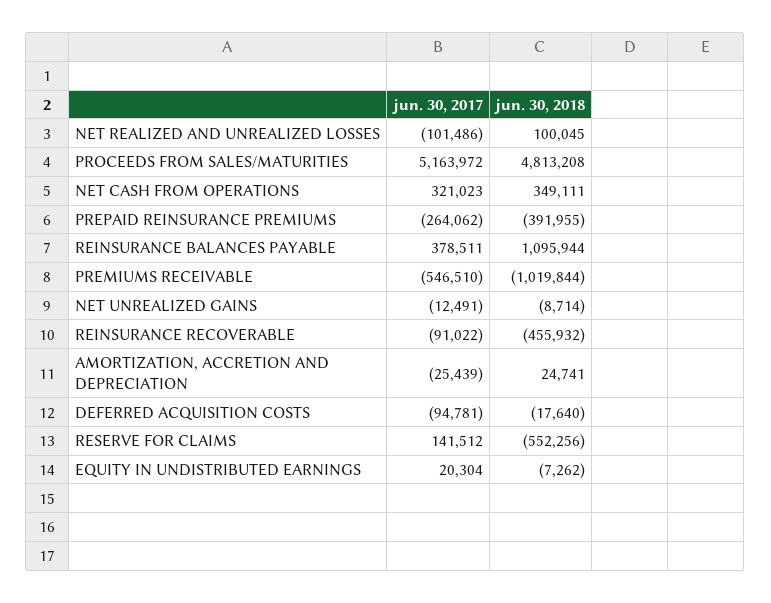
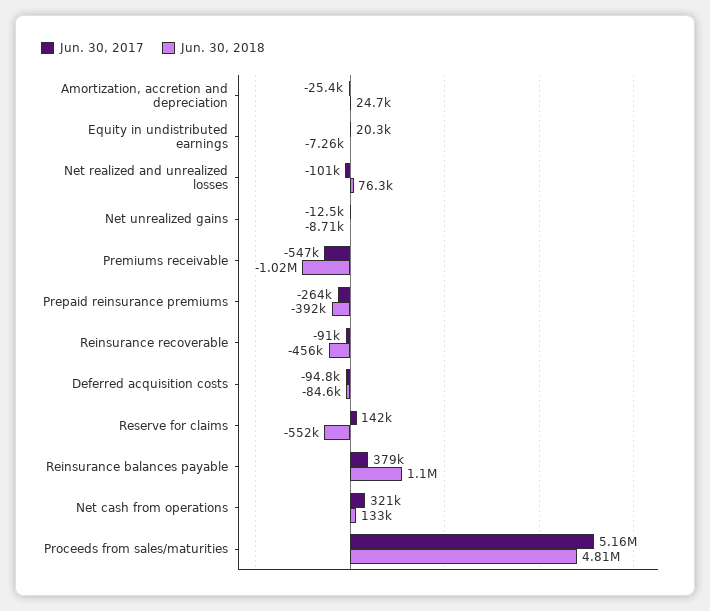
jun. 30, 2018, NET REALIZED AND UNREALIZED LOSSES: 100045 -> 76300
jun. 30, 2018, NET CASH FROM OPERATIONS: 349111 -> 133000
jun. 30, 2018, DEFERRED ACQUISITION COSTS: -17640 -> -84600

